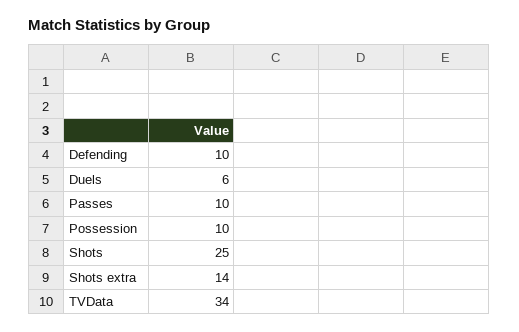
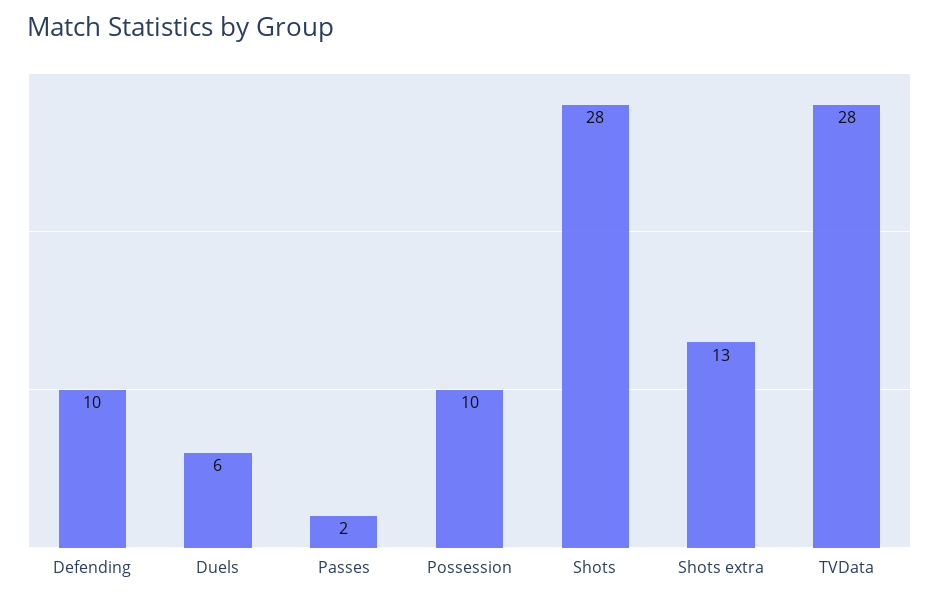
Passes: 10 -> 2
Shots: 25 -> 28
Shots extra: 14 -> 13
TVData: 34 -> 28

